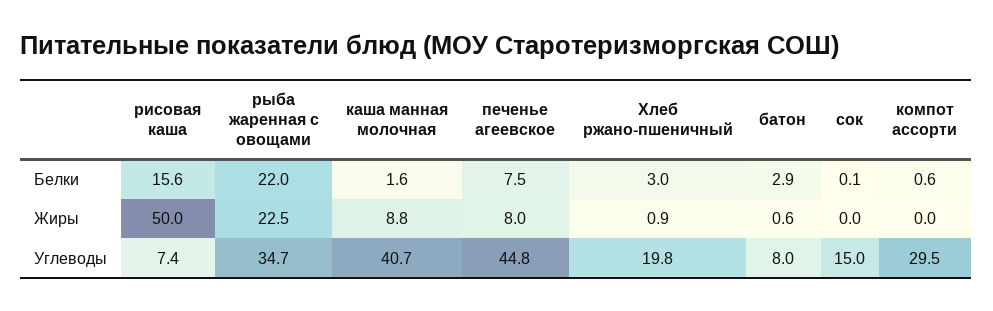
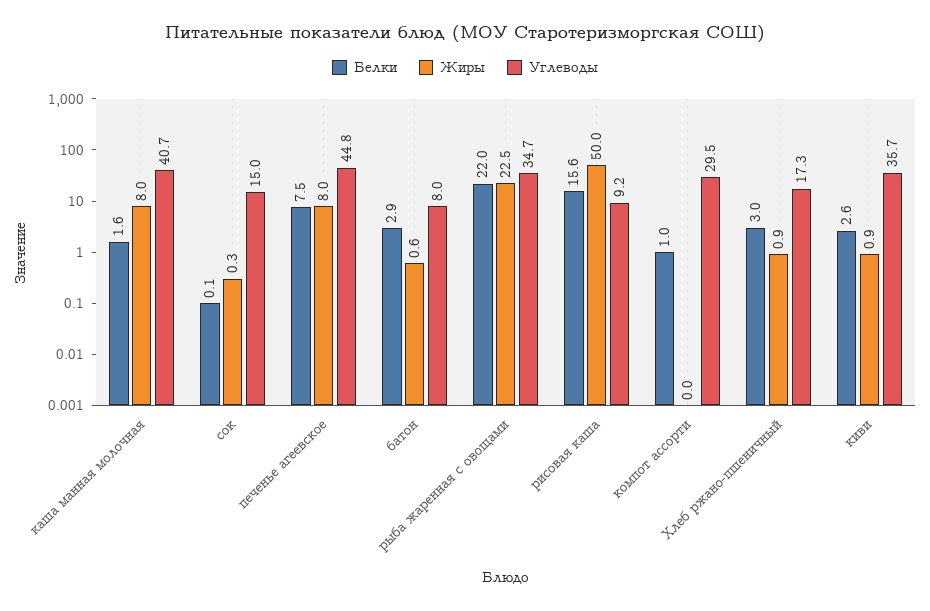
Белки, компот ассорти: 0.6 -> 1
Жиры, каша манная молочная: 8.8 -> 8
Жиры, сок: 0 -> 0.3
Углеводы, рисовая каша: 7.4 -> 9.2
Углеводы, Хлеб ржано-пшеничный: 19.8 -> 17.3
Белки, киви: none -> 2.6
Жиры, киви: none -> 0.9
Углеводы, киви: none -> 35.7

